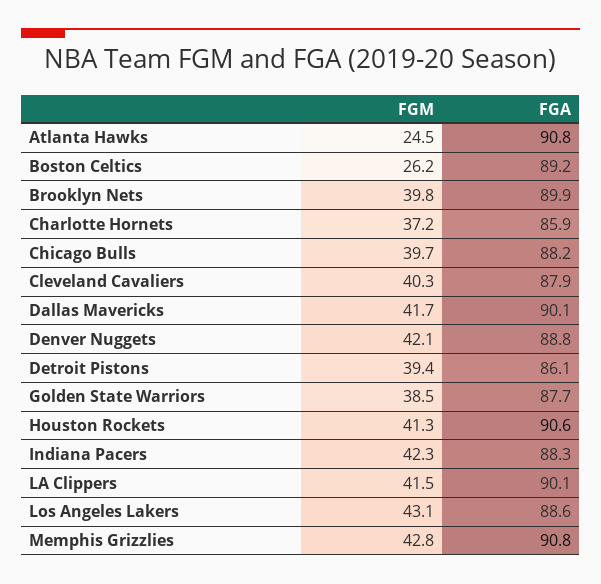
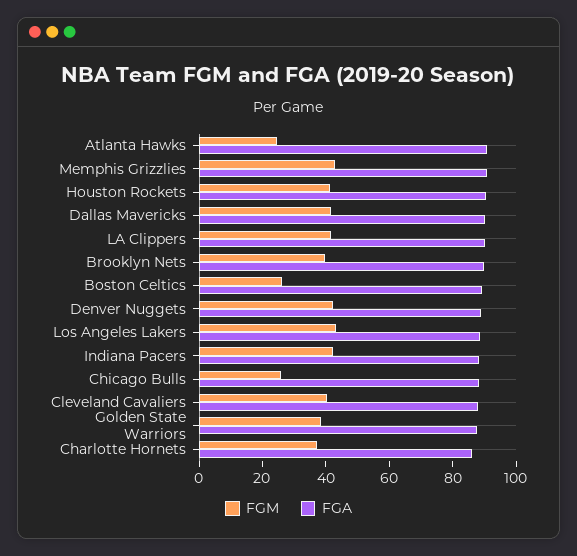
FGM, Chicago Bulls: 39.7 -> 25
FGM, Detroit Pistons: 39.4 -> none
FGA, Detroit Pistons: 86.1 -> none

